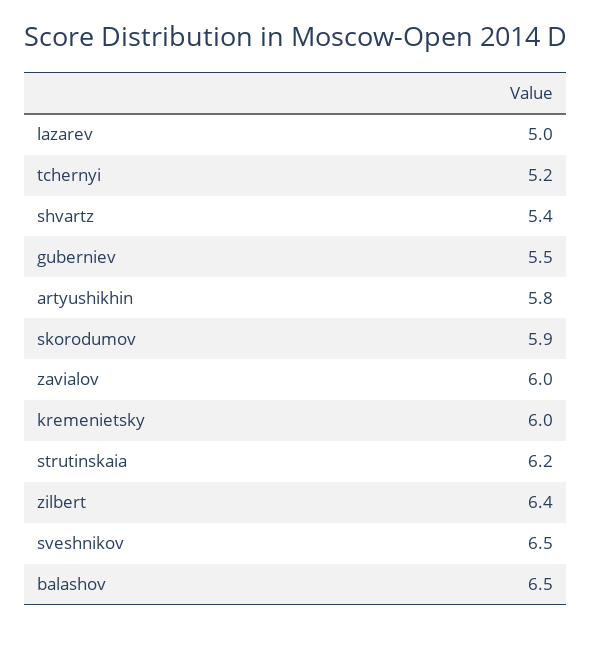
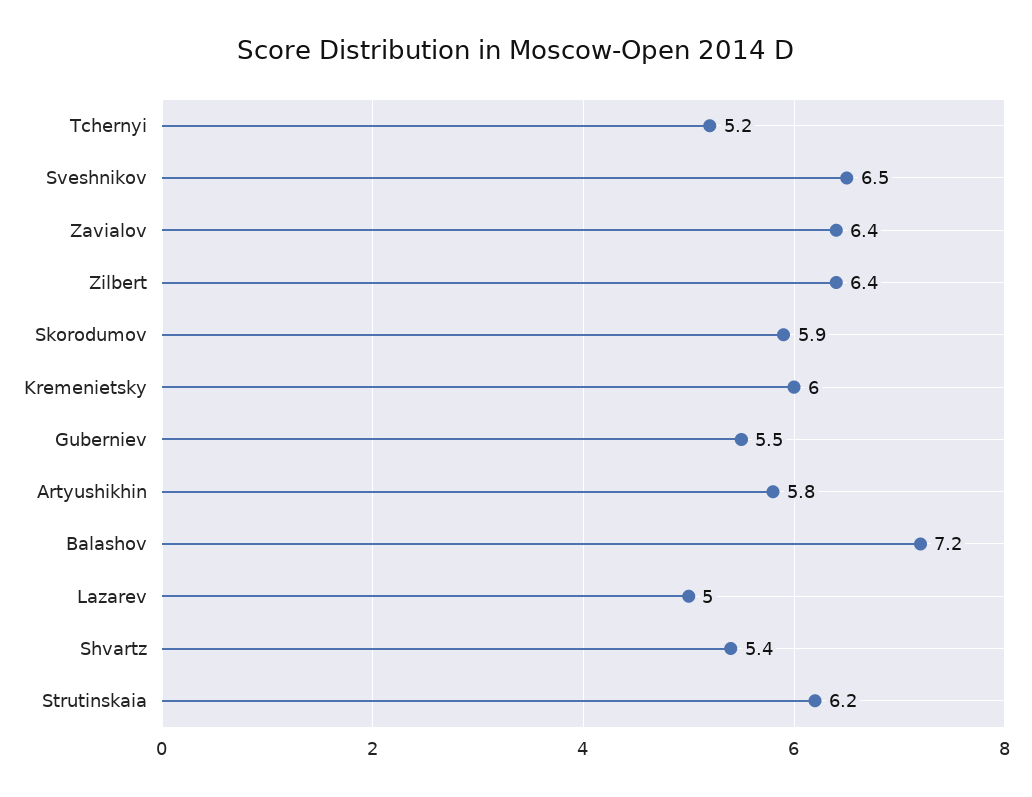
zavialov: 6 -> 6.4
balashov: 6.5 -> 7.2

